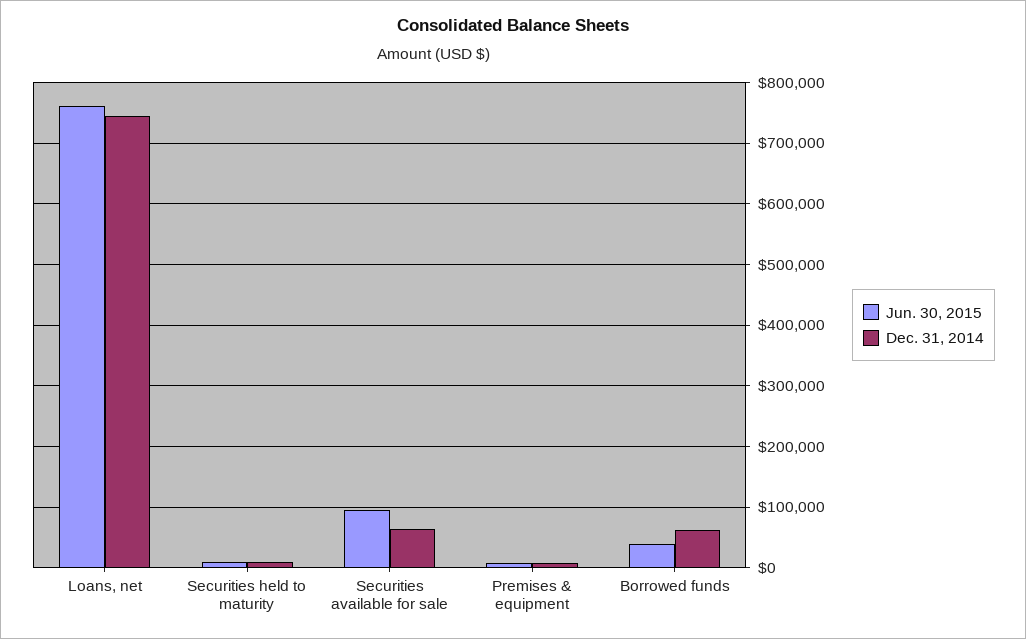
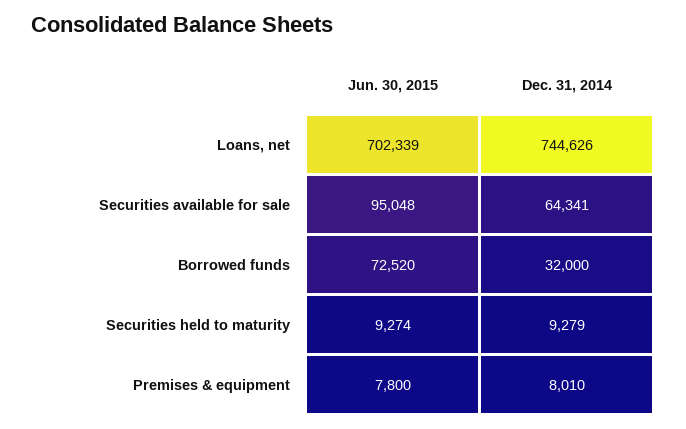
Jun. 30, 2015, Loans, net: 760000 -> 702339
Jun. 30, 2015, Borrowed funds: 40000 -> 72520
Dec. 31, 2014, Borrowed funds: 60000 -> 32000

